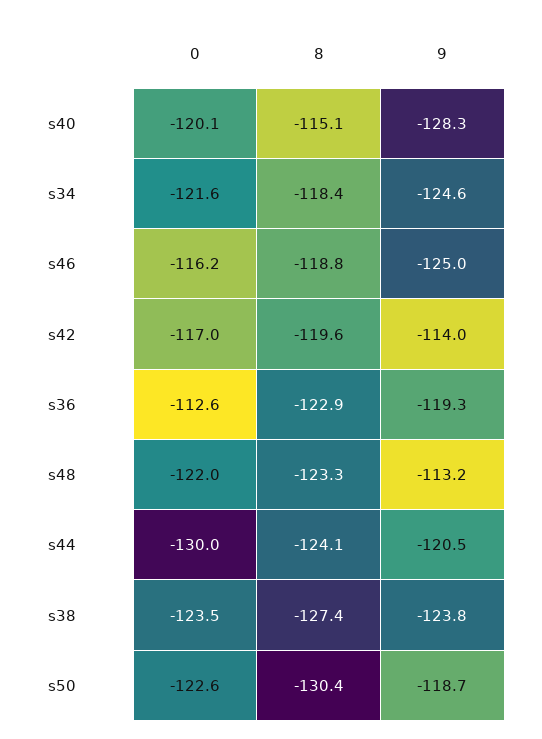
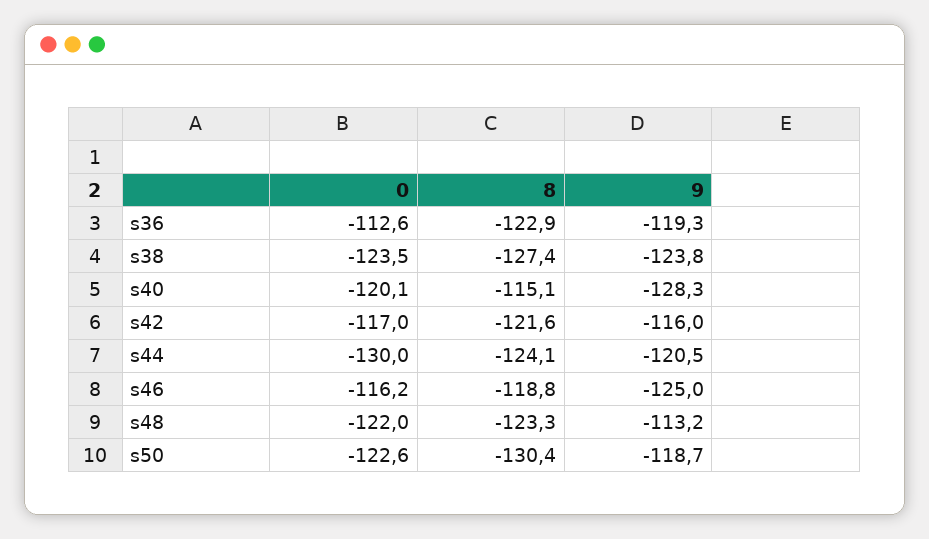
0, s34: -121.6 -> none
8, s34: -118.4 -> none
9, s34: -124.6 -> none
8, s42: -119.6 -> -121.6
9, s42: -114 -> -116

